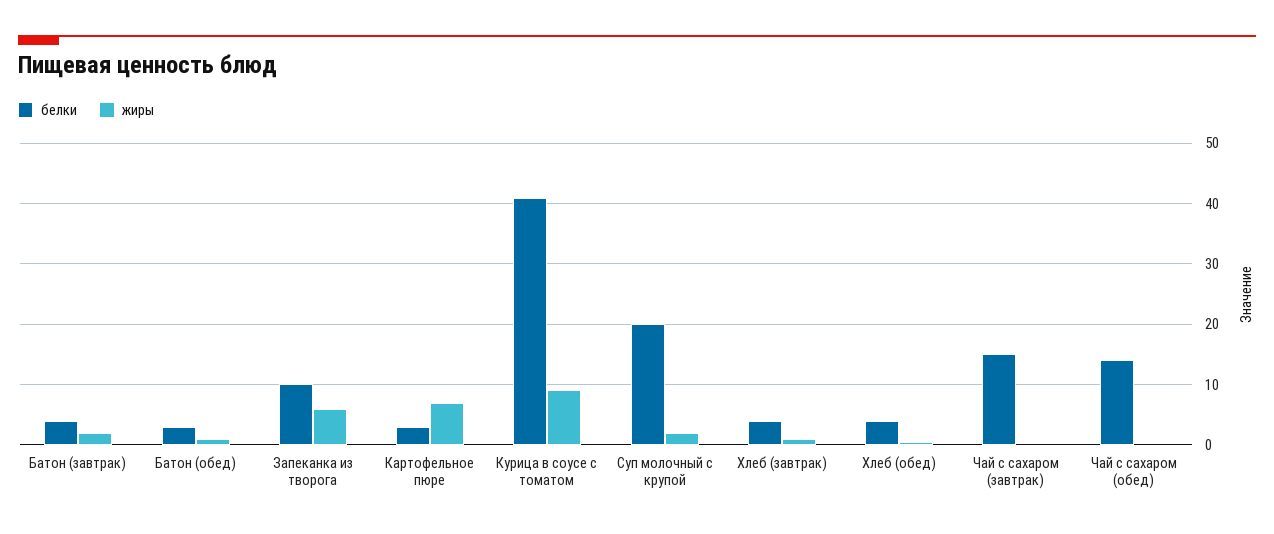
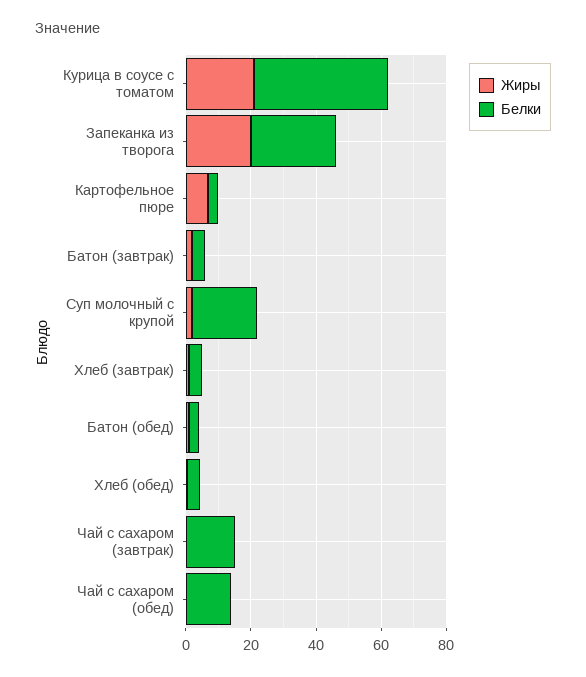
белки, Запеканка из творога: 10 -> 25
жиры, Запеканка из творога: 6 -> 20
жиры, Курица в соусе с томатом: 9 -> 20

